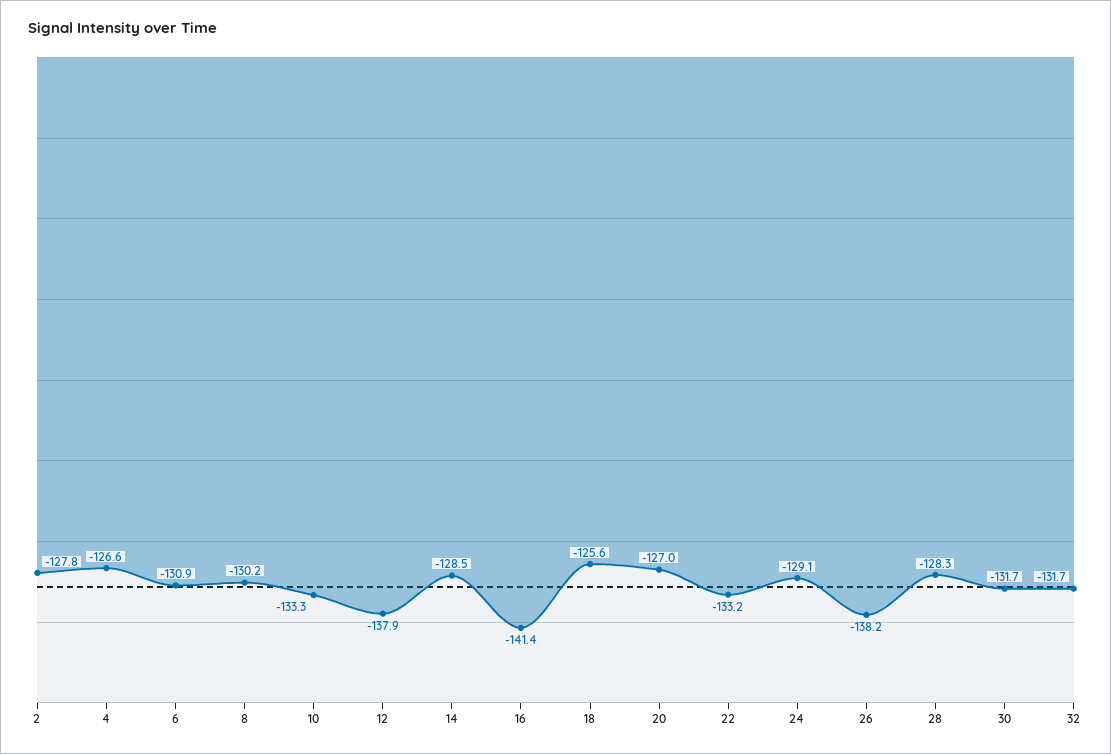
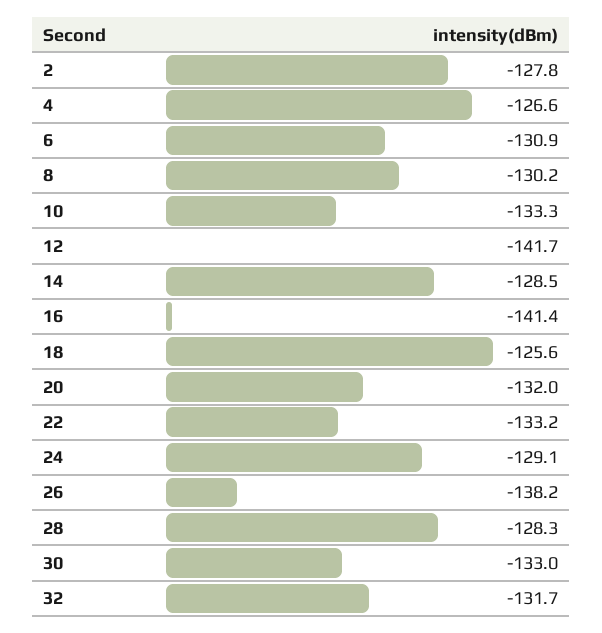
12: -137.9 -> -141.7
20: -127 -> -132
30: -131.7 -> -133

